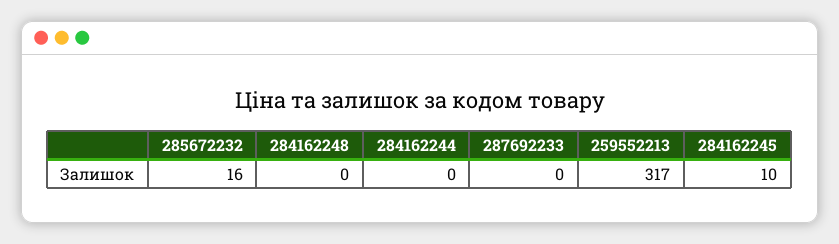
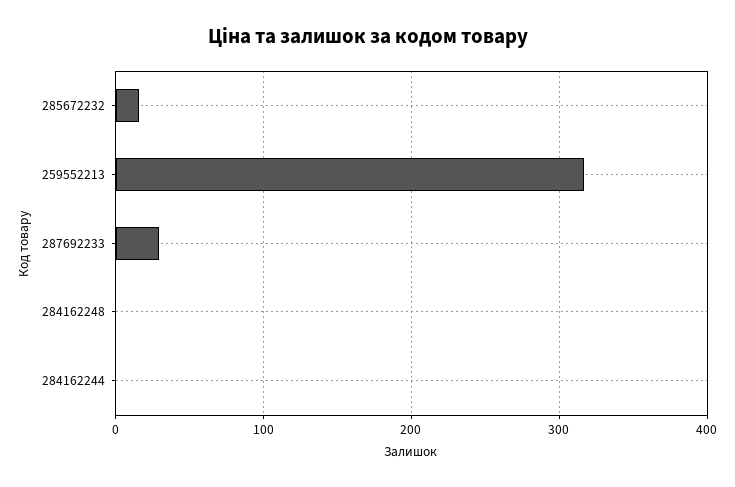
287692233: 0 -> 30
284162245: 10 -> none

